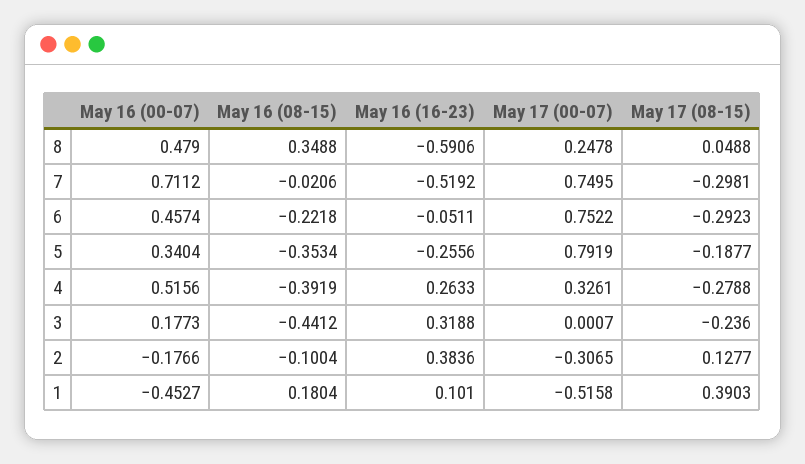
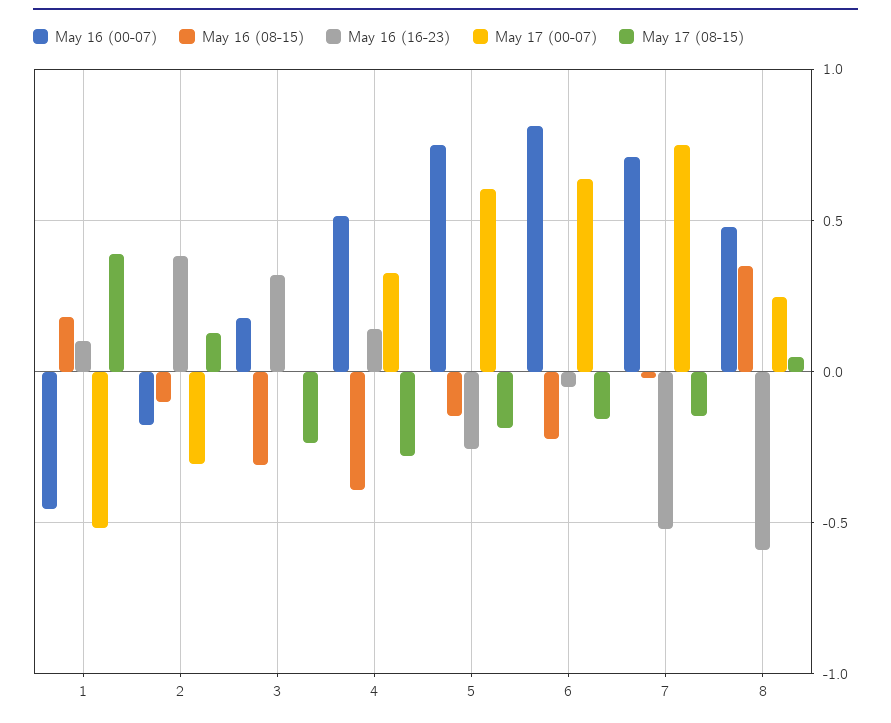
May 17 (08-15), 7: -0.2981 -> -0.15
May 16 (00-07), 6: 0.4574 -> 0.8
May 17 (00-07), 6: 0.7522 -> 0.65
May 17 (08-15), 6: -0.2923 -> -0.15
May 16 (00-07), 5: 0.3404 -> 0.75
May 16 (08-15), 5: -0.3534 -> -0.15
May 17 (00-07), 5: 0.7919 -> 0.6
May 16 (16-23), 4: 0.2633 -> 0.15
May 16 (08-15), 3: -0.4412 -> -0.3

